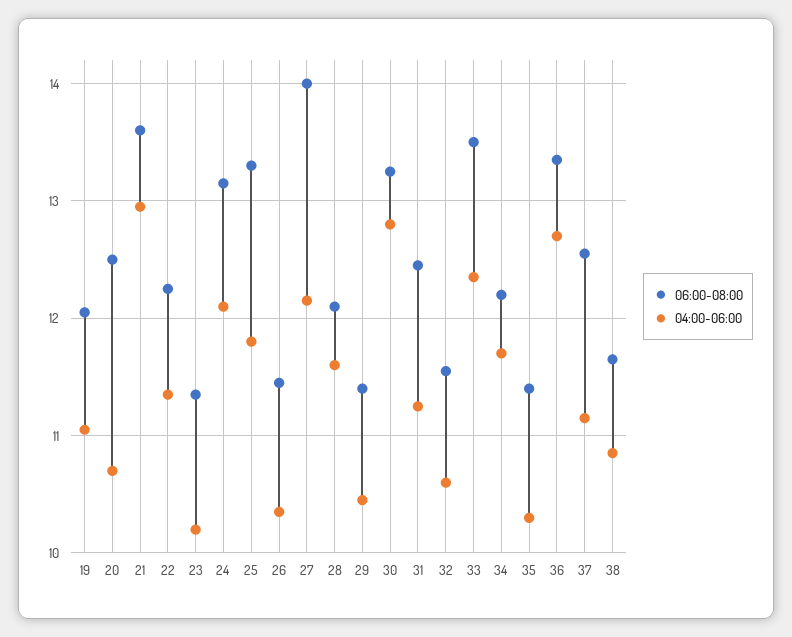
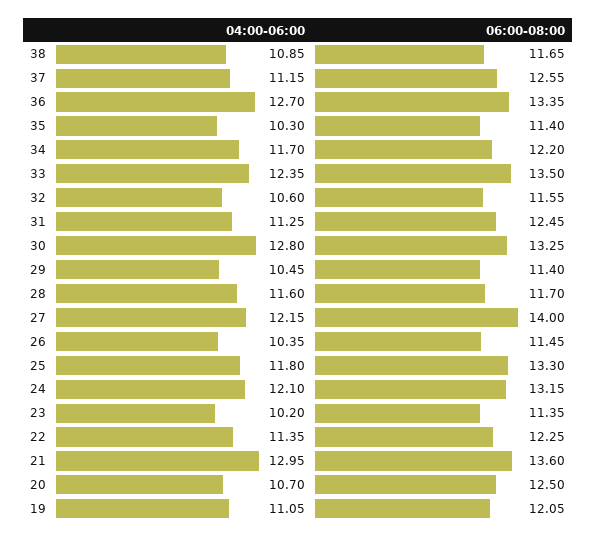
06:00-08:00, 28: 12.1 -> 11.7

